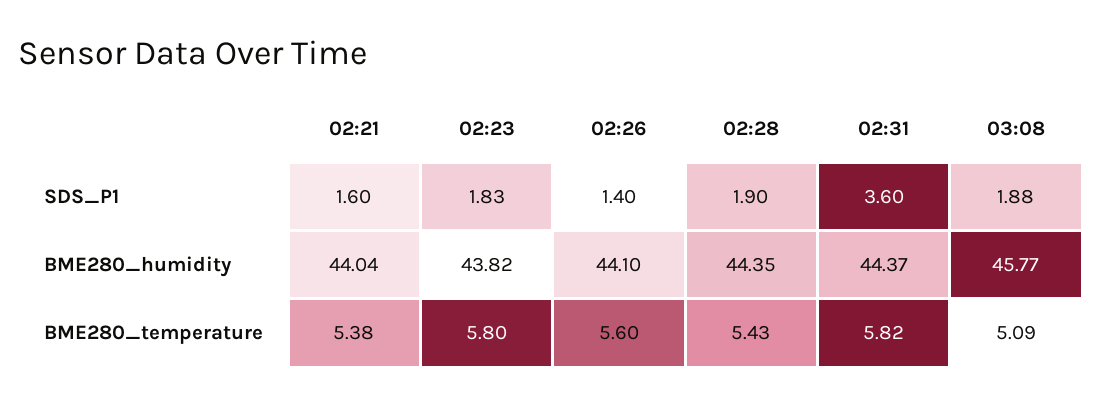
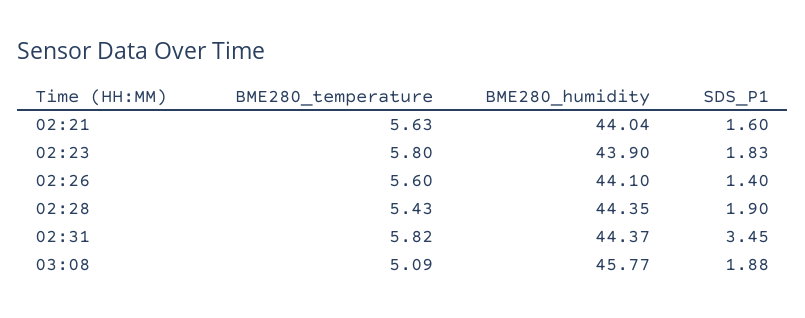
02:31, SDS_P1: 3.6 -> 3.45
02:23, BME280_humidity: 43.82 -> 43.9
02:21, BME280_temperature: 5.38 -> 5.63

